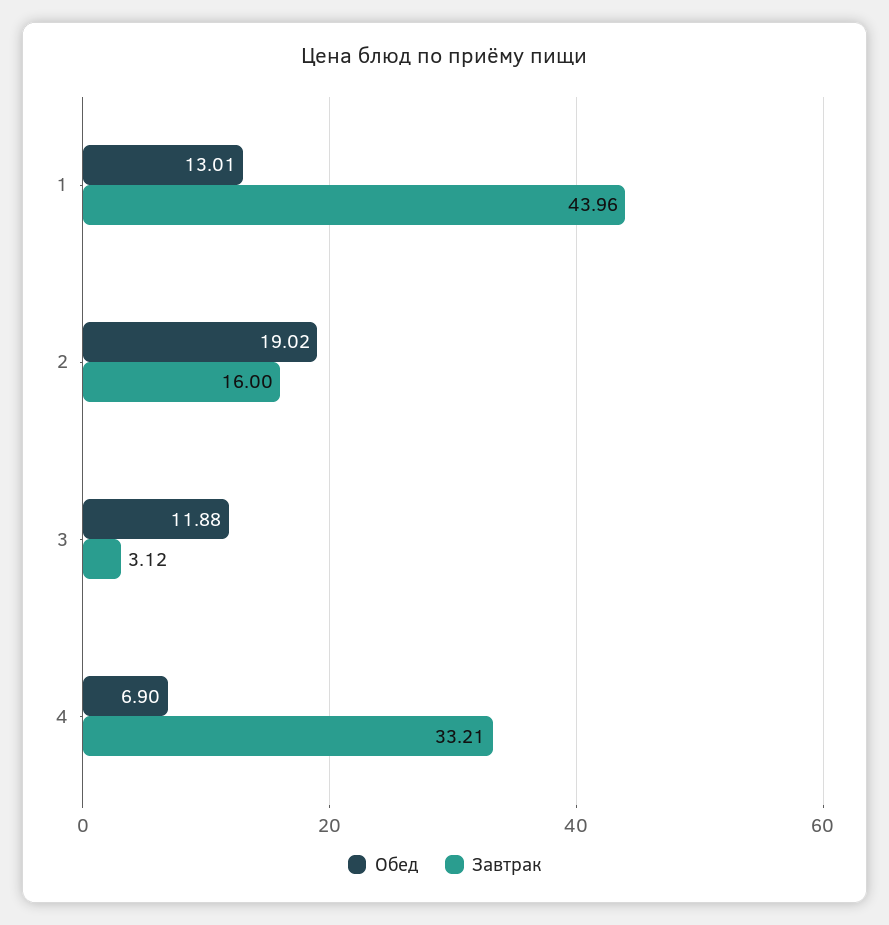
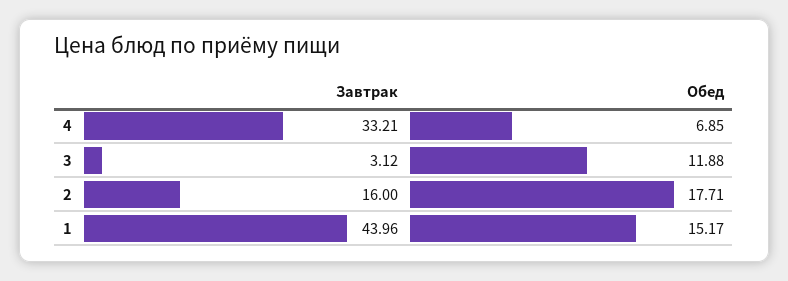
Обед, 1: 13.01 -> 15.17
Обед, 2: 19.02 -> 17.71
Обед, 4: 6.9 -> 6.85

